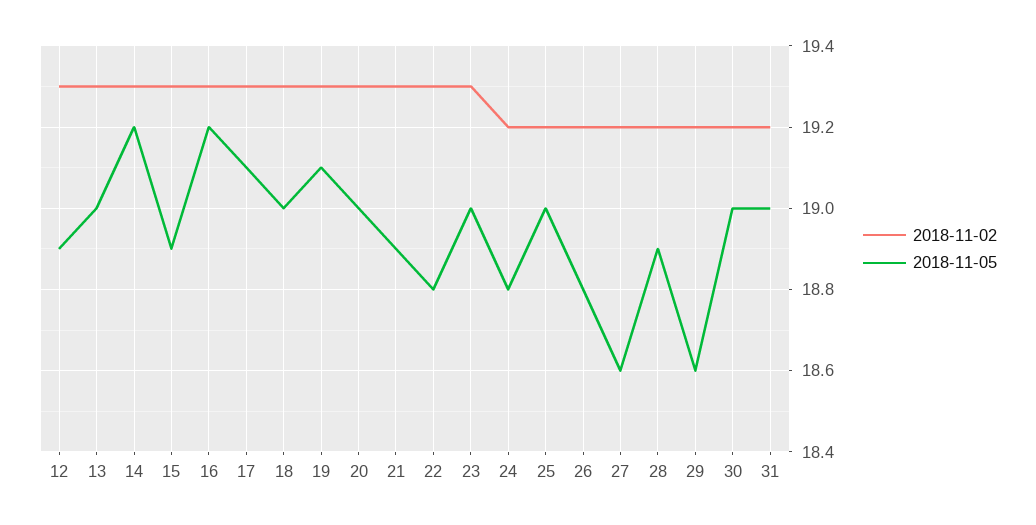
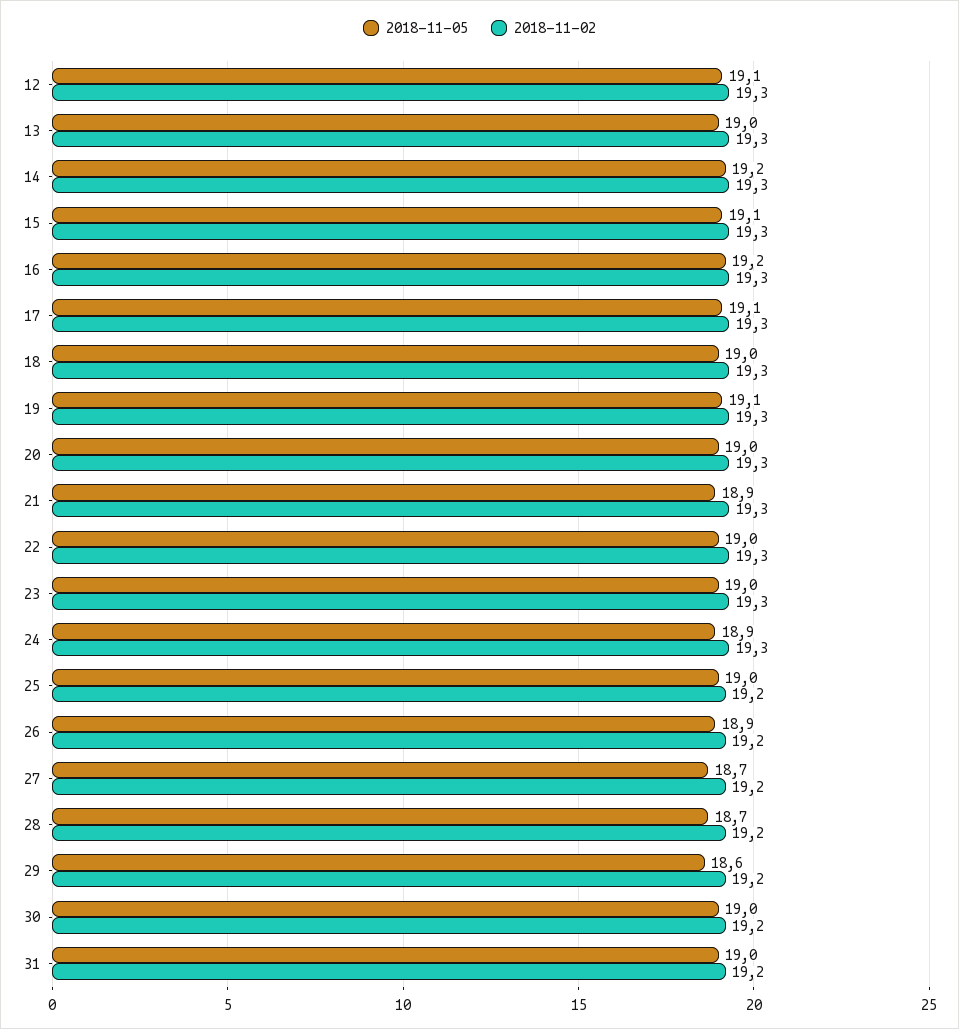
2018-11-05, 12: 18.9 -> 19.1
2018-11-05, 15: 18.9 -> 19.1
2018-11-05, 22: 18.8 -> 19
2018-11-02, 24: 19.2 -> 19.3
2018-11-05, 24: 18.8 -> 18.9
2018-11-05, 26: 18.8 -> 18.9
2018-11-05, 27: 18.6 -> 18.7
2018-11-05, 28: 18.9 -> 18.7

